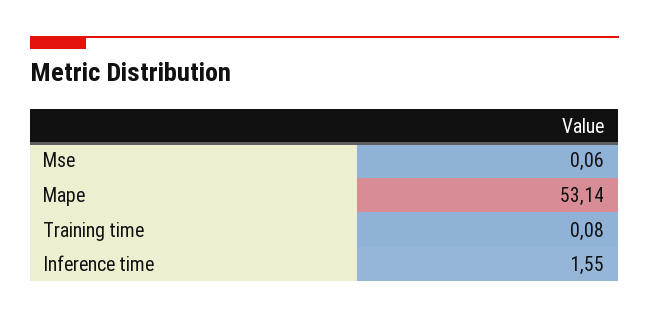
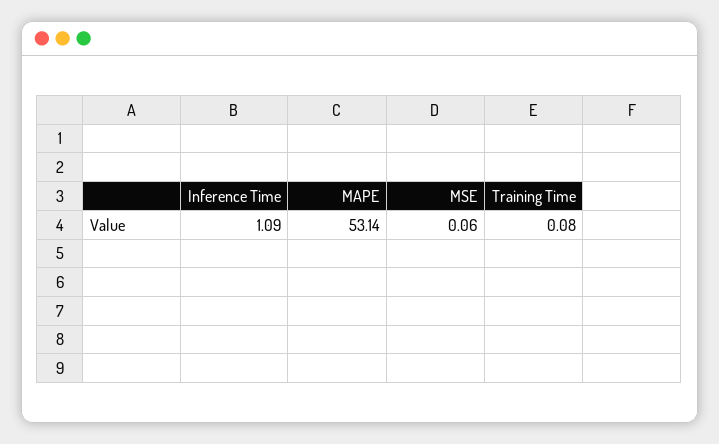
Inference time: 1.55 -> 1.09

